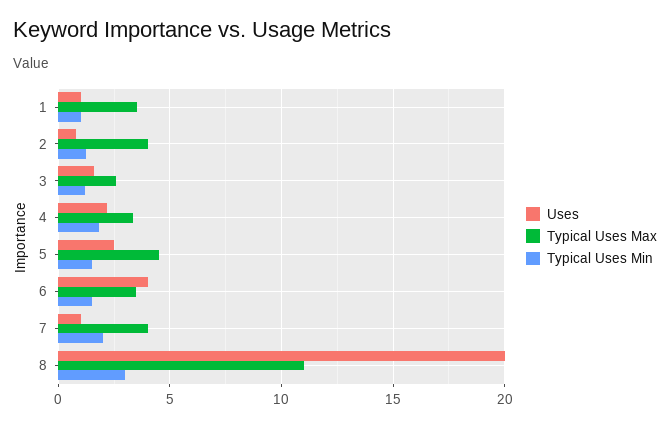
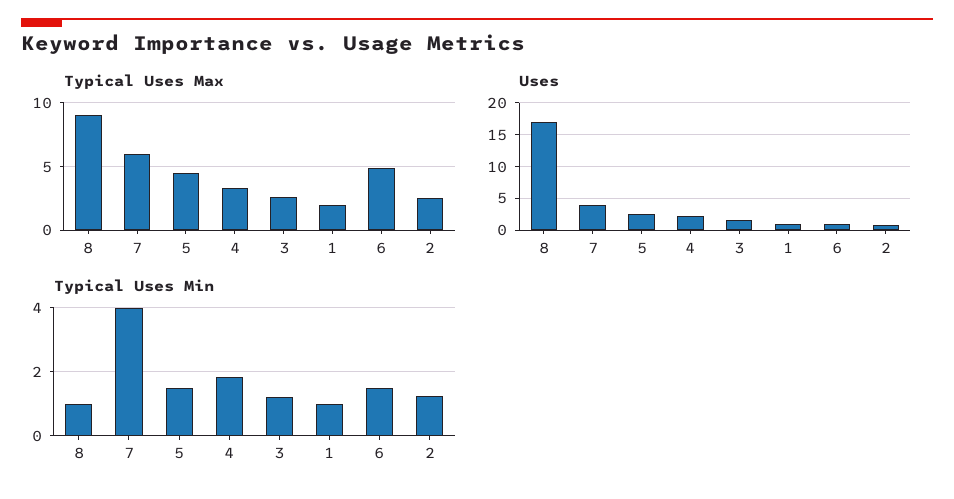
Typical Uses Max, 1: 3.5 -> 2
Typical Uses Max, 2: 4 -> 2.5
Uses, 6: 4 -> 1
Typical Uses Max, 6: 3.5 -> 5
Uses, 7: 1 -> 4
Typical Uses Max, 7: 4 -> 6
Typical Uses Min, 7: 2 -> 4
Uses, 8: 20 -> 17
Typical Uses Max, 8: 11 -> 9
Typical Uses Min, 8: 3 -> 1

